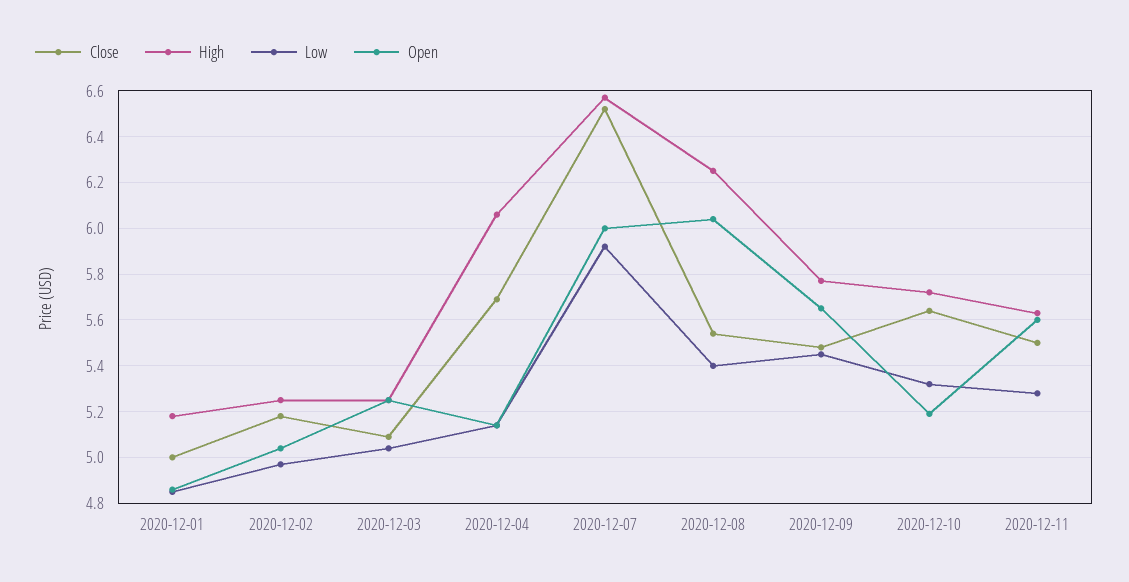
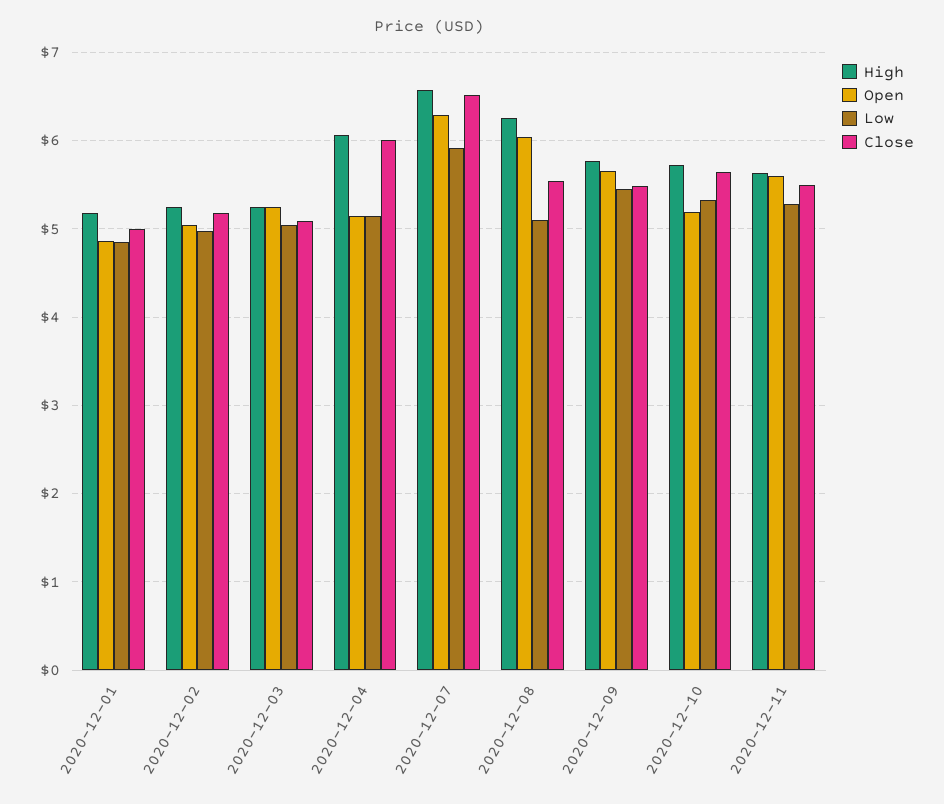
Close, 2020-12-04: 5.7 -> 6
Open, 2020-12-07: 6 -> 6.3
Low, 2020-12-08: 5.4 -> 5.1

